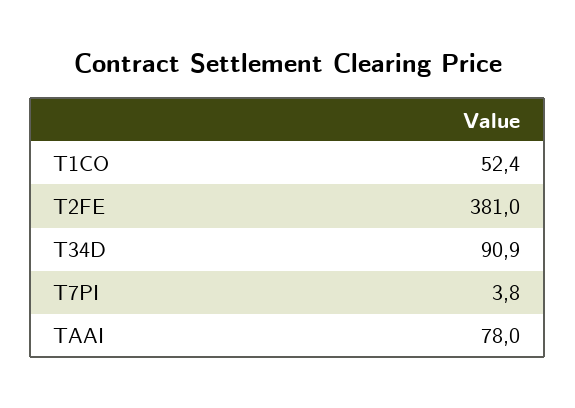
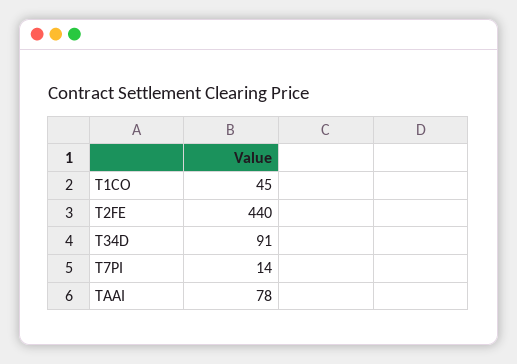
T1CO: 52.4 -> 45
T2FE: 381 -> 440
T7PI: 3.8 -> 14

